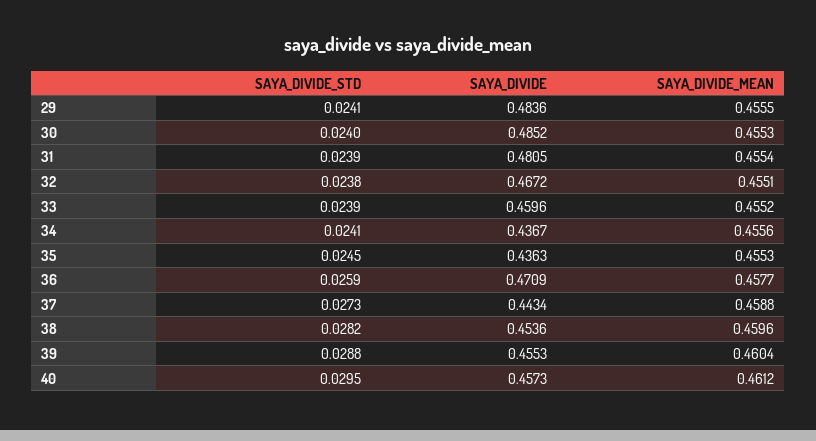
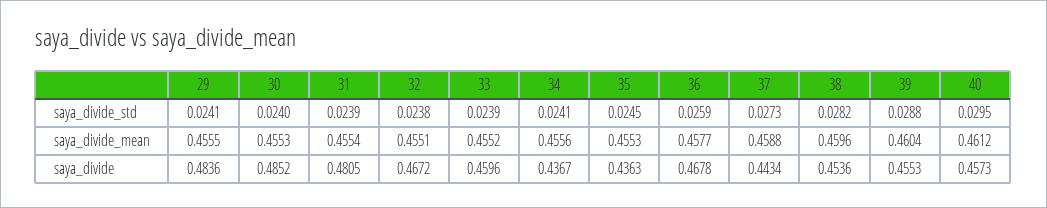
SAYA_DIVIDE, 36: 0.4709 -> 0.4678

